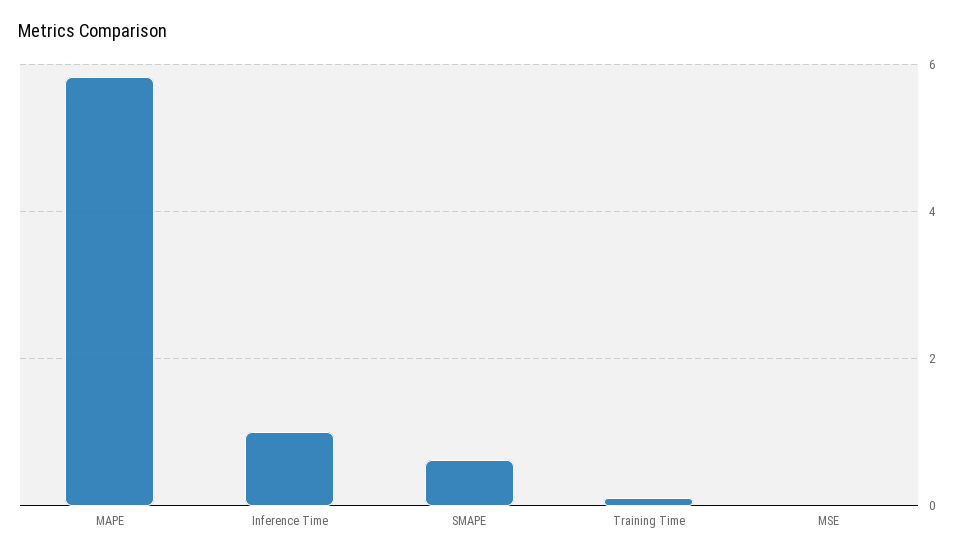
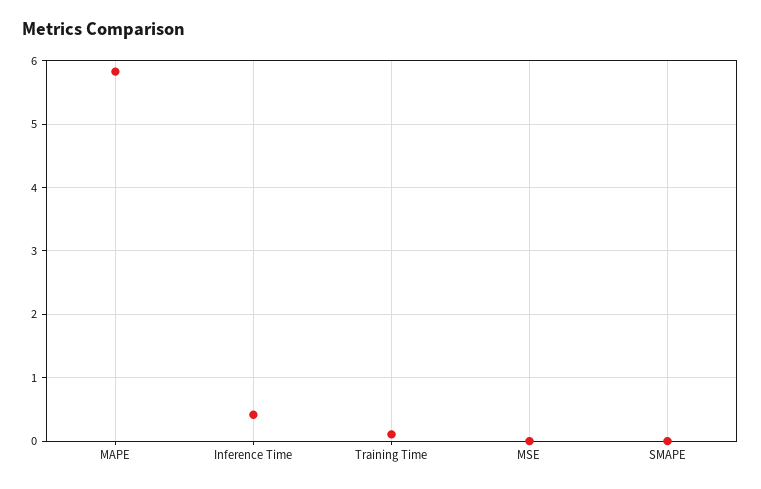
Inference Time: 1 -> 0.4
SMAPE: 0.6 -> 0

